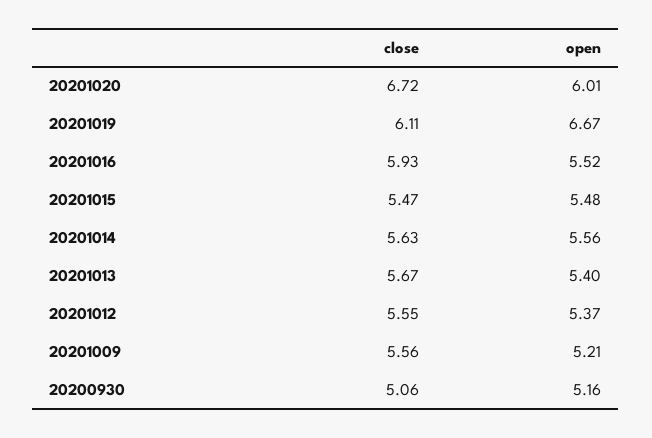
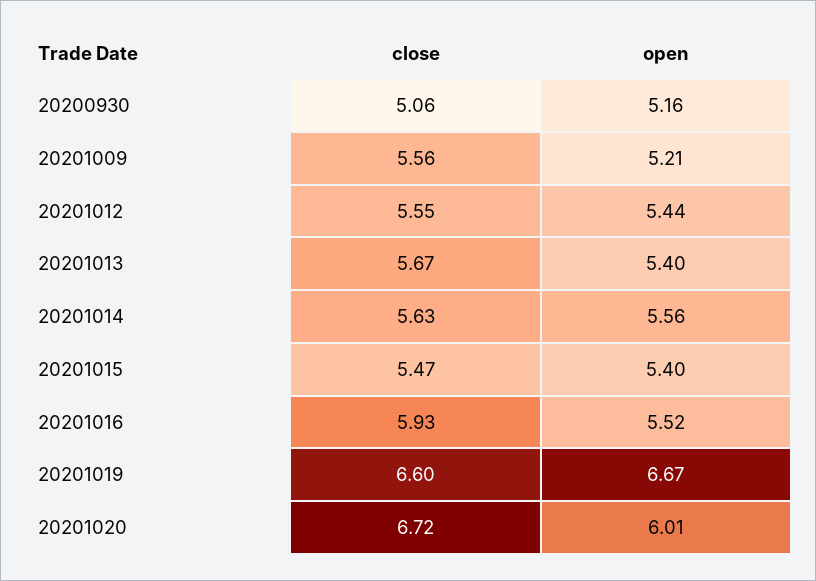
close, 20201019: 6.11 -> 6.6
open, 20201015: 5.48 -> 5.4
open, 20201012: 5.37 -> 5.44

